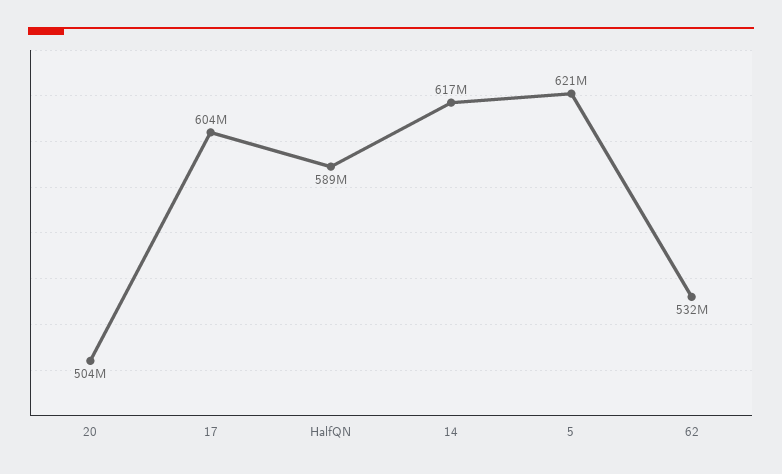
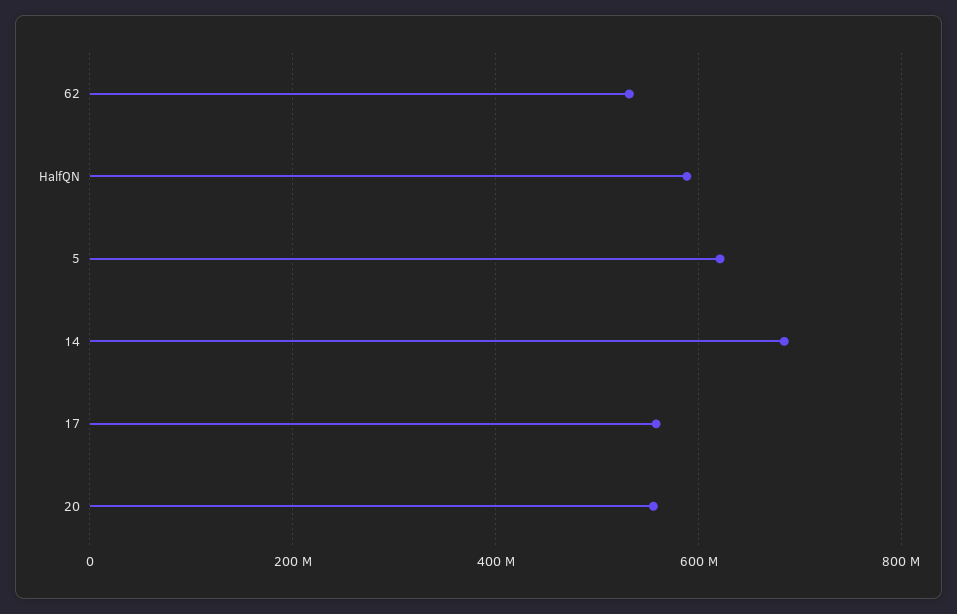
20: 504000000 -> 560000000
17: 604000000 -> 560000000
14: 617000000 -> 680000000

